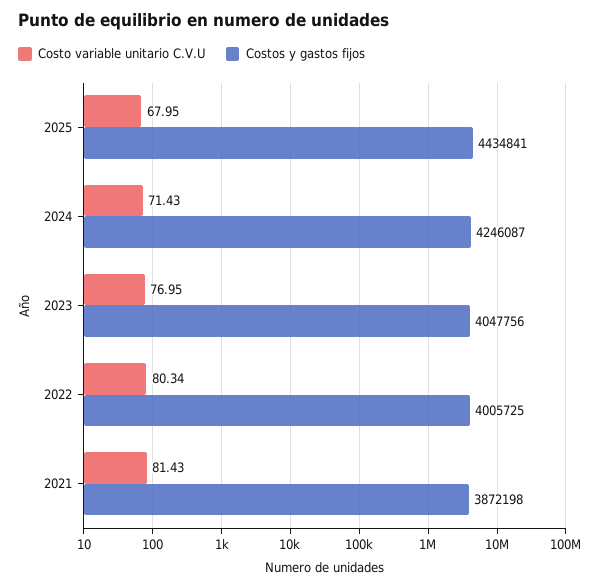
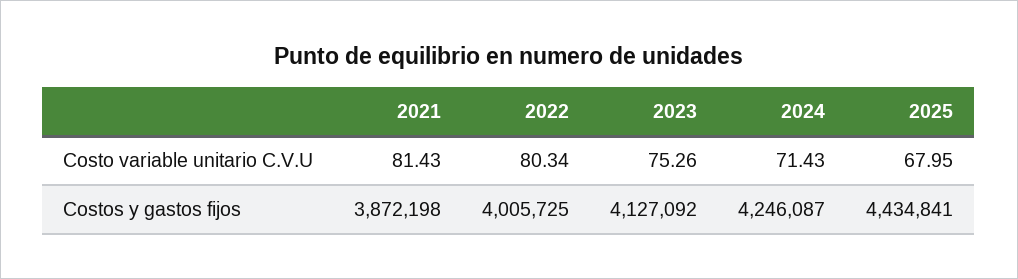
Costo variable unitario C.V.U, 2023: 76.95 -> 75.26
Costos y gastos fijos, 2023: 4047756 -> 4127092

